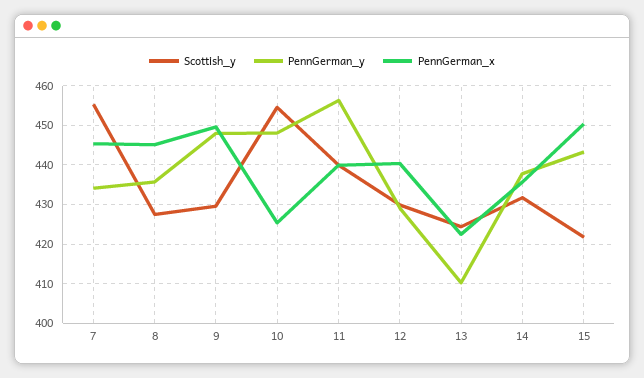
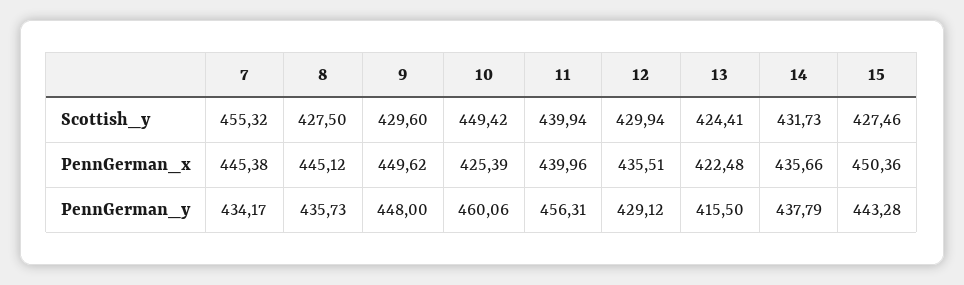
Scottish_y, 10: 454 -> 449.42
PennGerman_y, 10: 448 -> 460.06
PennGerman_x, 12: 440 -> 435.51
PennGerman_y, 13: 410 -> 415.5
Scottish_y, 15: 422 -> 427.46

